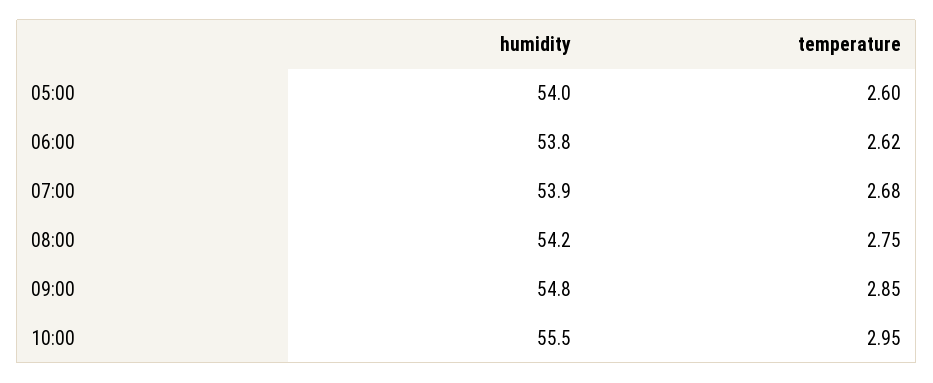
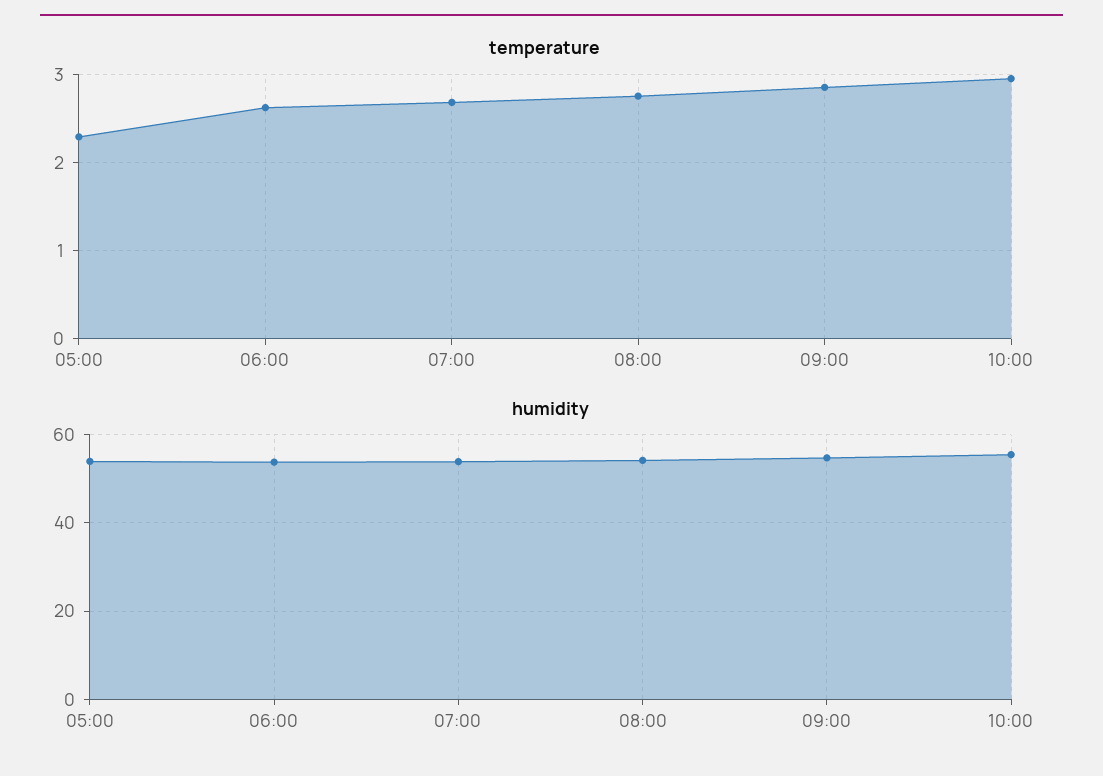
temperature, 05:00: 2.6 -> 2.3

